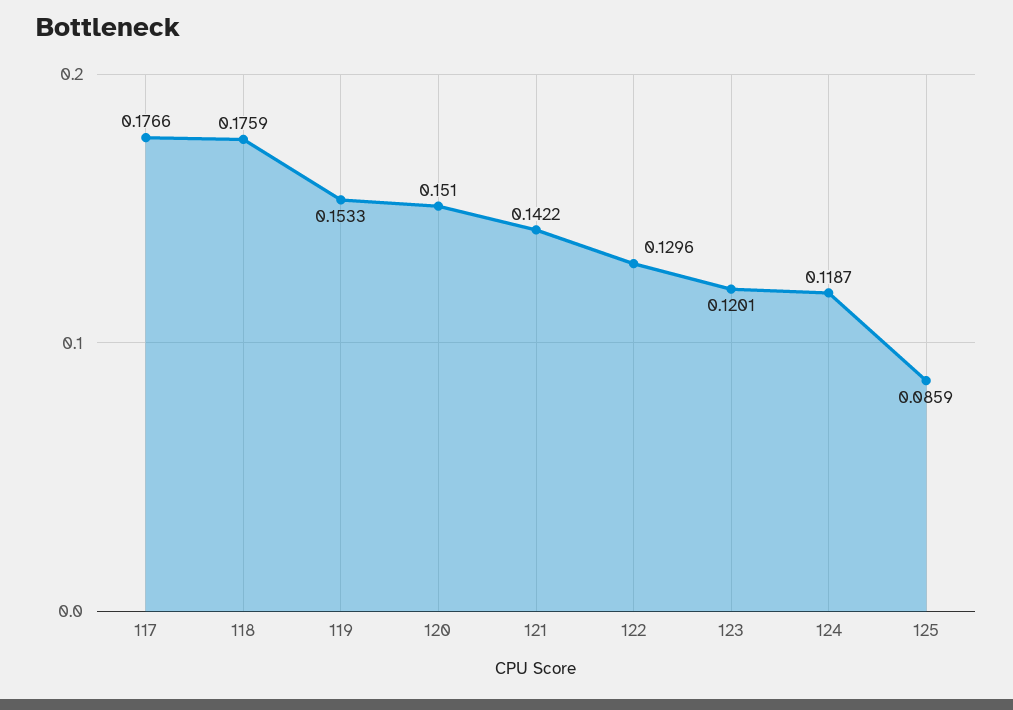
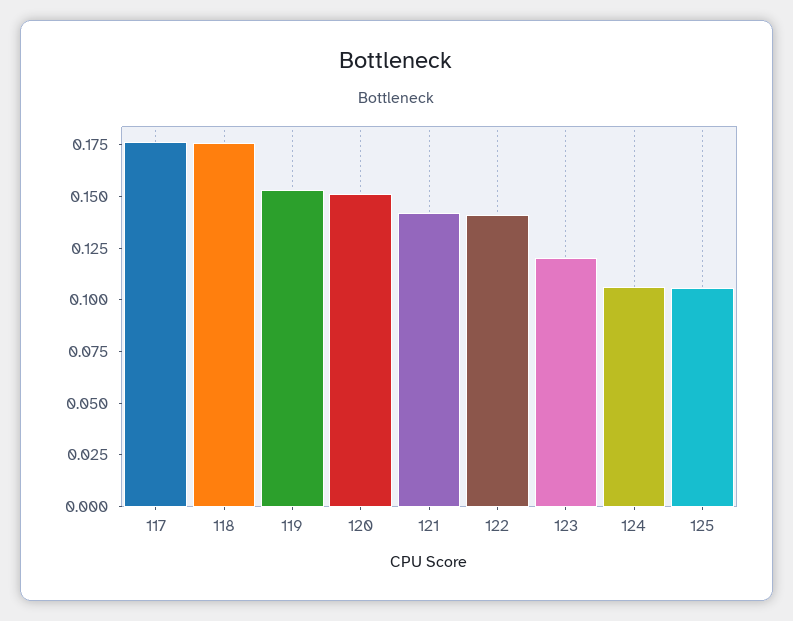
122: 0.1296 -> 0.14
124: 0.1187 -> 0.105
125: 0.0859 -> 0.105

